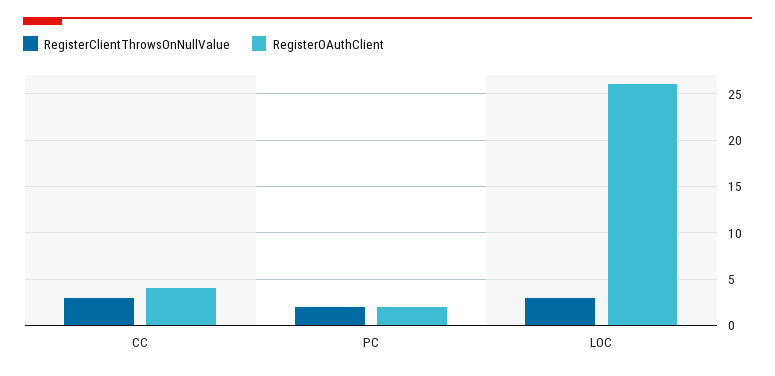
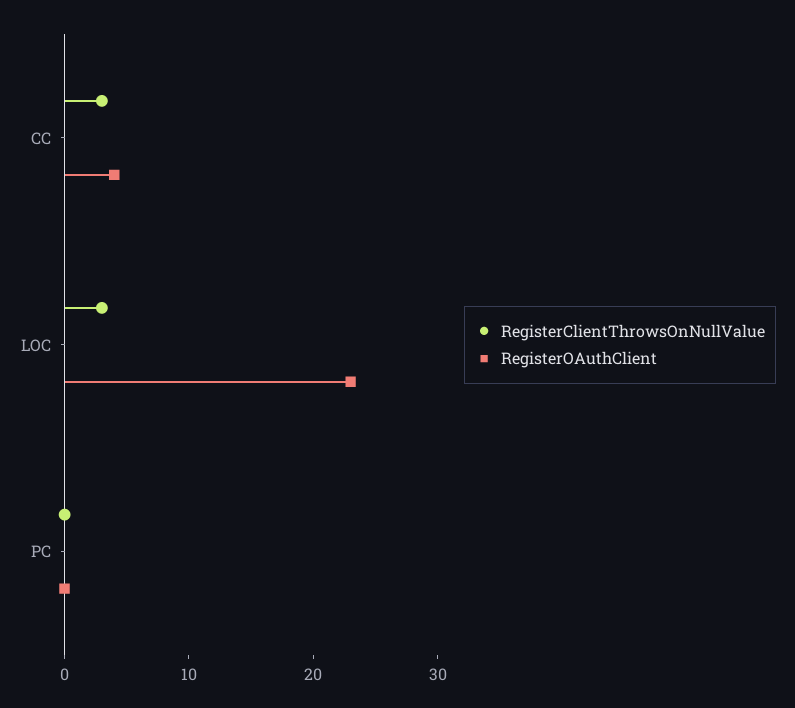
RegisterClientThrowsOnNullValue, PC: 2 -> 0
RegisterOAuthClient, PC: 2 -> 0
RegisterOAuthClient, LOC: 26 -> 23

